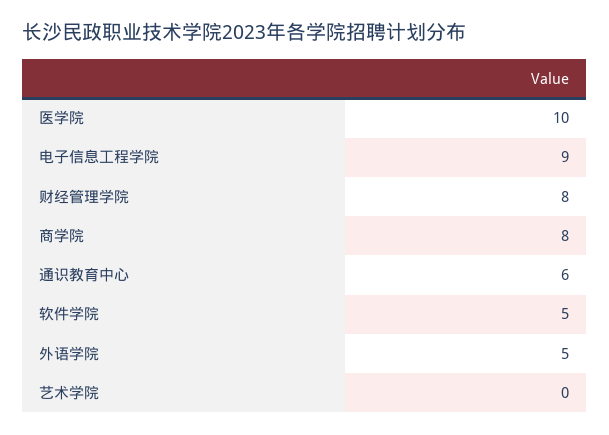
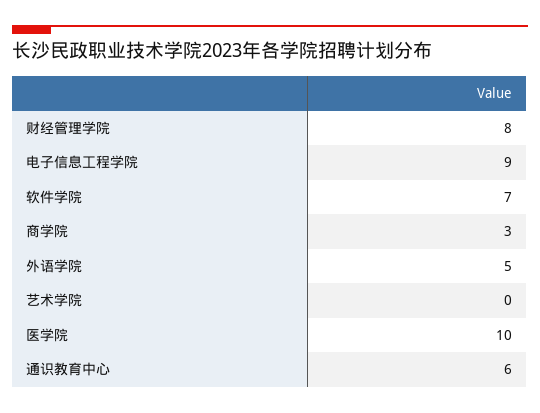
商学院: 8 -> 3
软件学院: 5 -> 7

